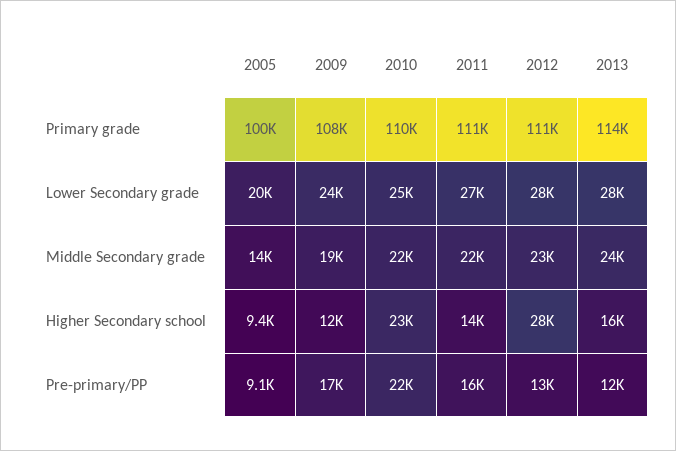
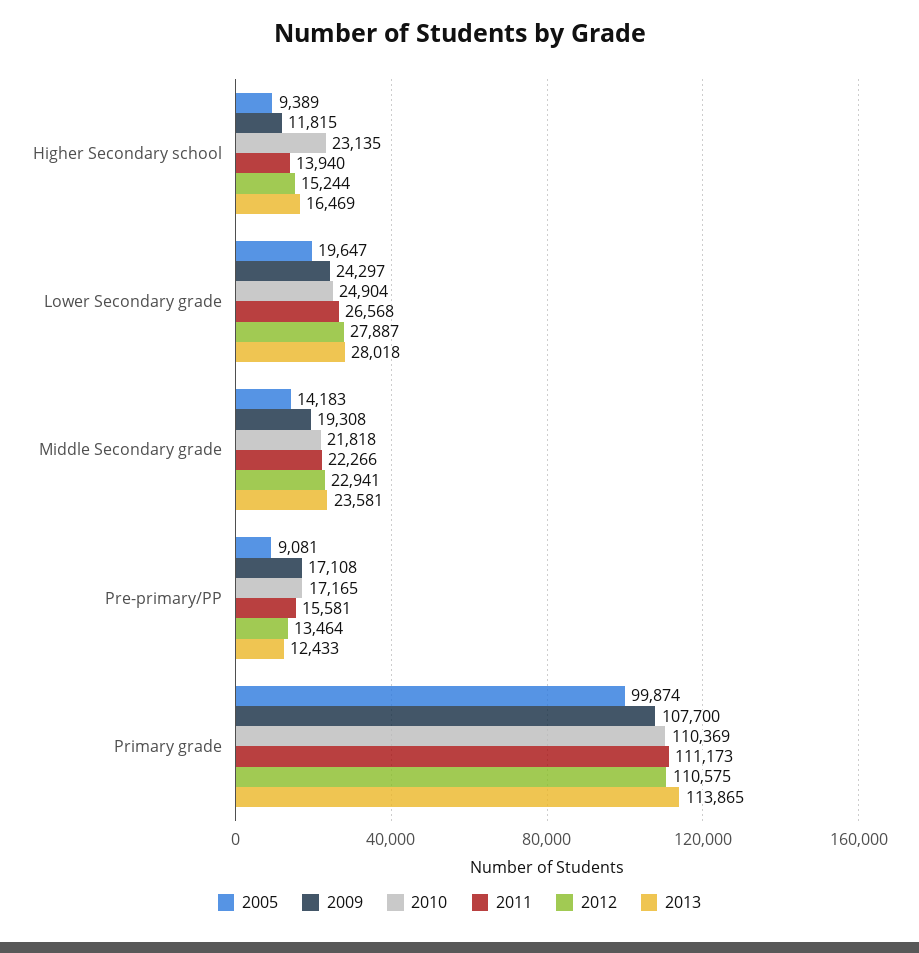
2012, Higher Secondary school: 28000 -> 15244
2010, Pre-primary/PP: 22000 -> 17165

